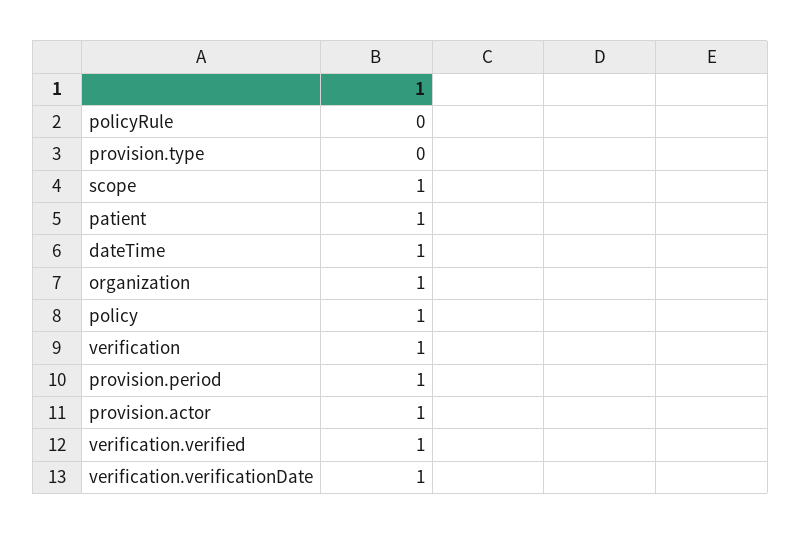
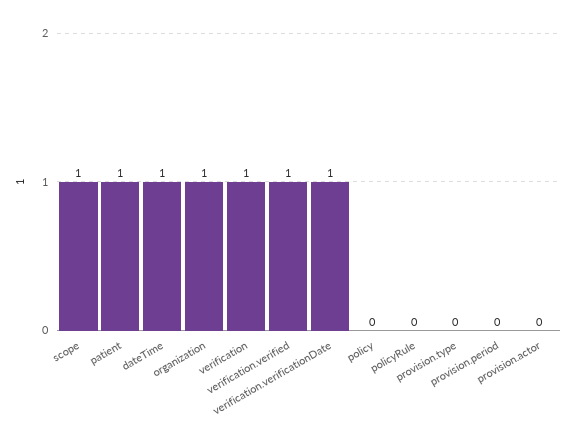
policy: 1 -> 0
provision.period: 1 -> 0
provision.actor: 1 -> 0

